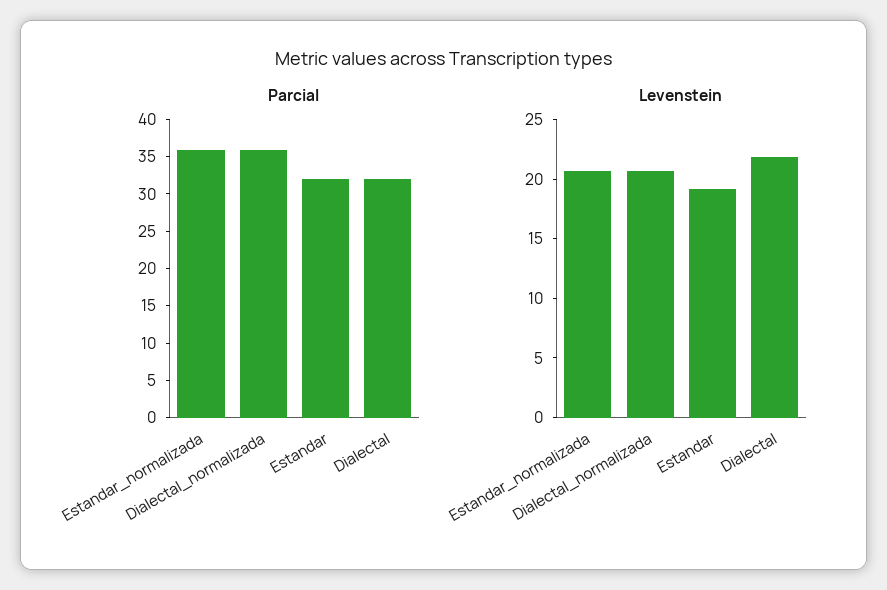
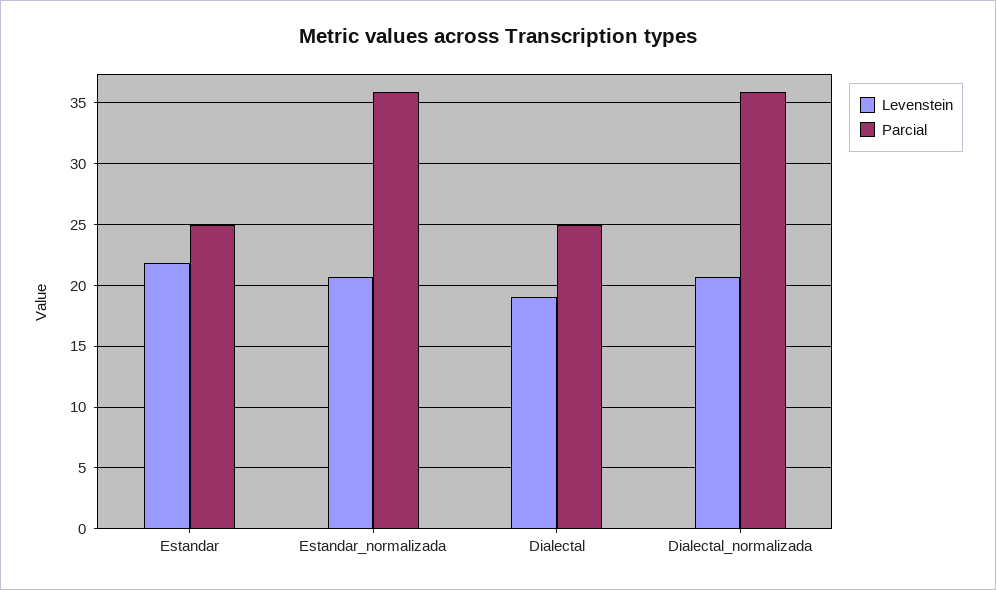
Parcial, Estandar: 32.5 -> 25
Parcial, Dialectal: 32.5 -> 25
Levenstein, Estandar: 19 -> 22
Levenstein, Dialectal: 22 -> 19

